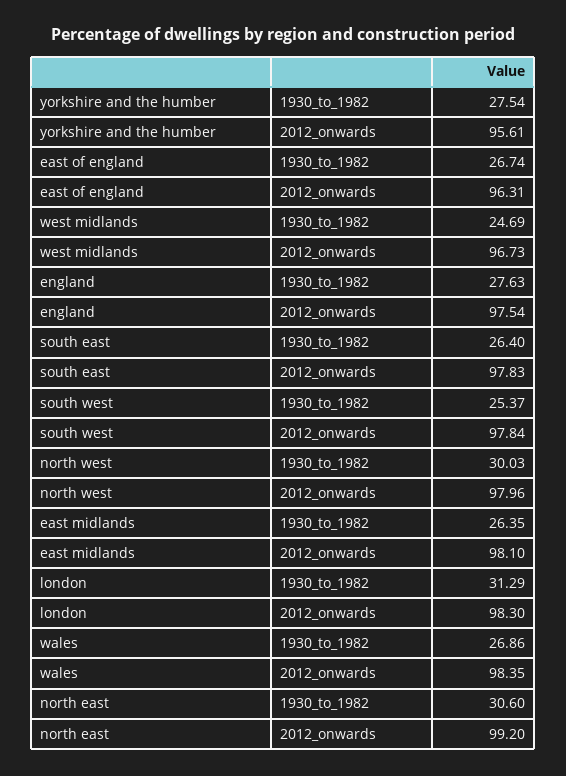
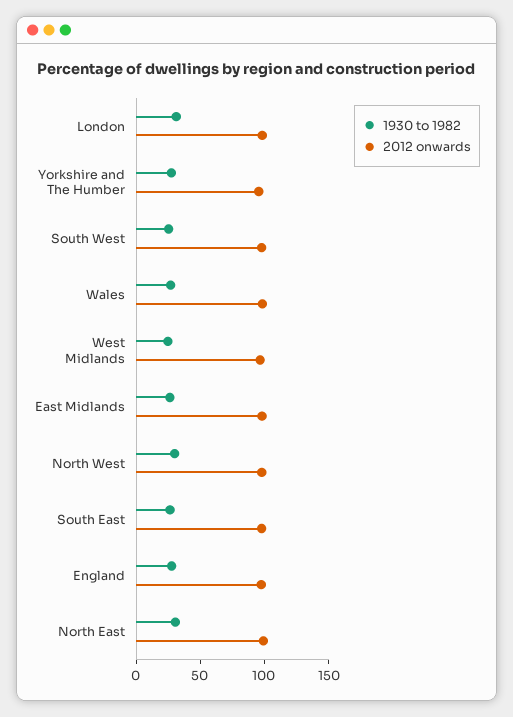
1930_to_1982, east of england: 26.74 -> none
2012_onwards, east of england: 96.31 -> none

